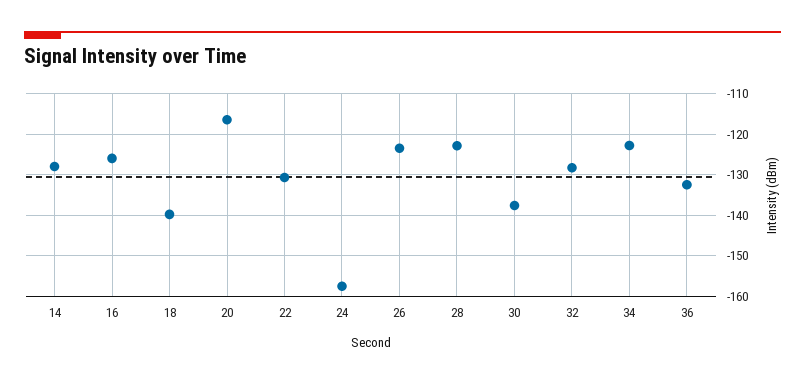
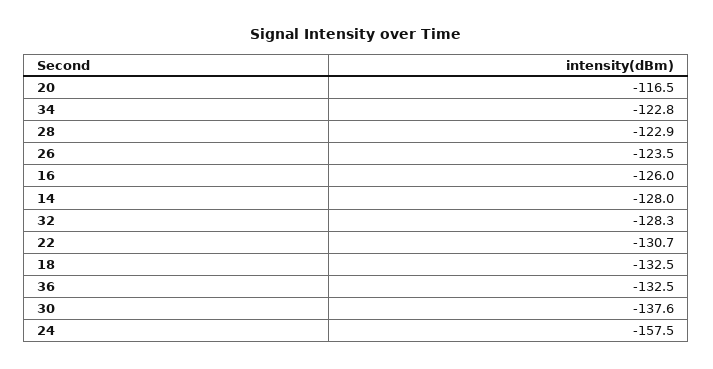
18: -140 -> -132.5

